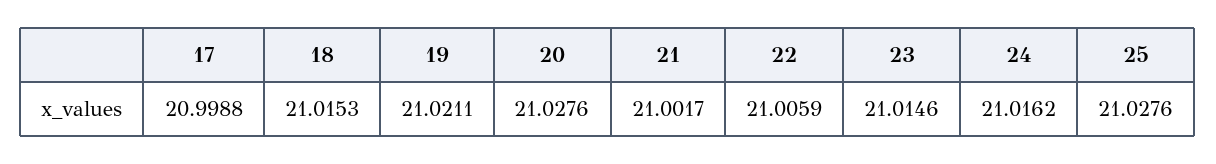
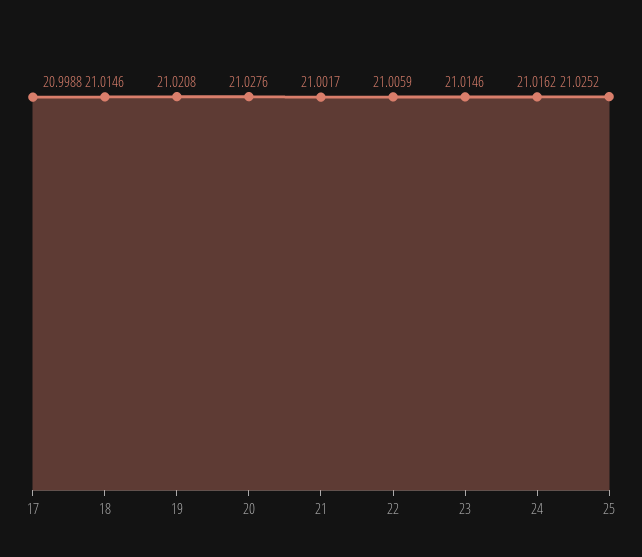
18: 21.0153 -> 21.0146
19: 21.0211 -> 21.0208
25: 21.0276 -> 21.0252

